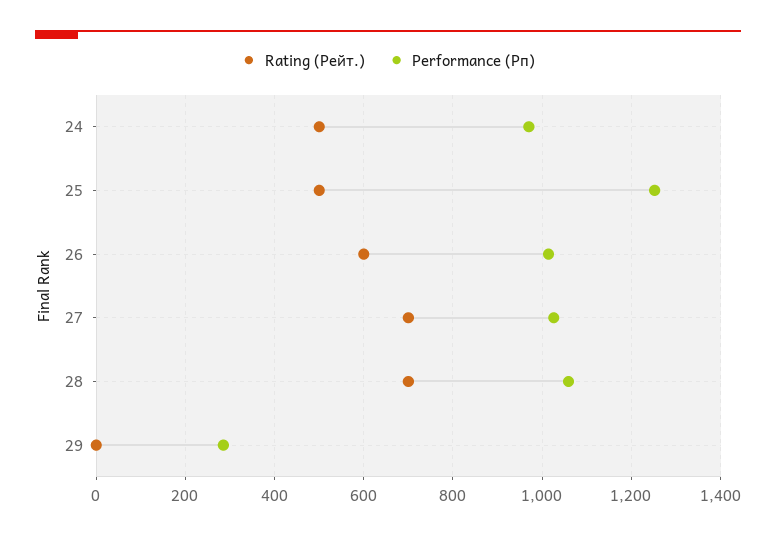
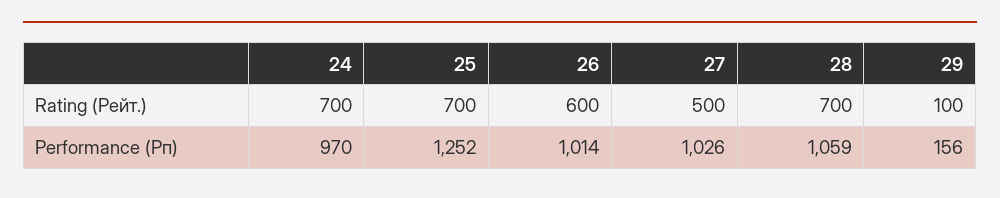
Rating (Рейт.), 24: 500 -> 700
Rating (Рейт.), 25: 500 -> 700
Rating (Рейт.), 27: 700 -> 500
Rating (Рейт.), 29: 0 -> 100
Performance (Рп), 29: 280 -> 156

